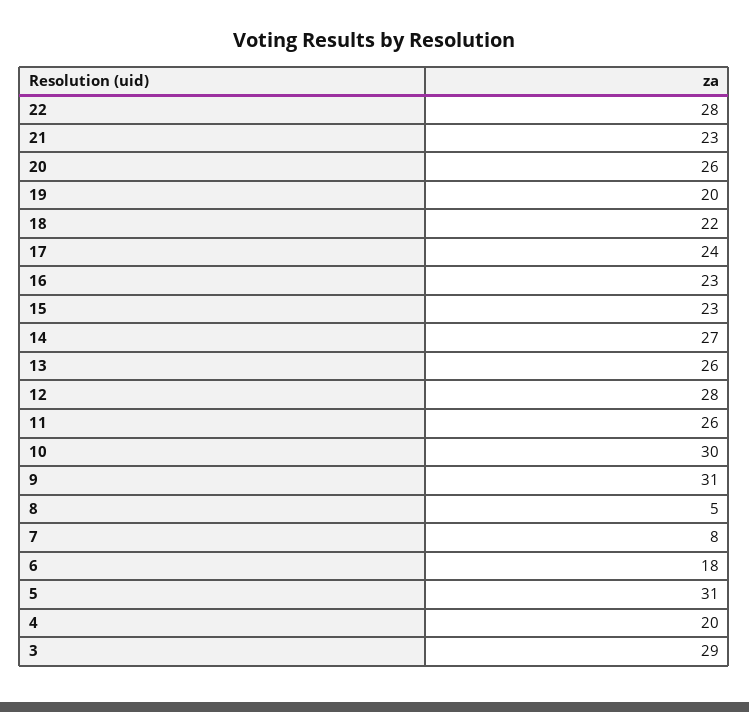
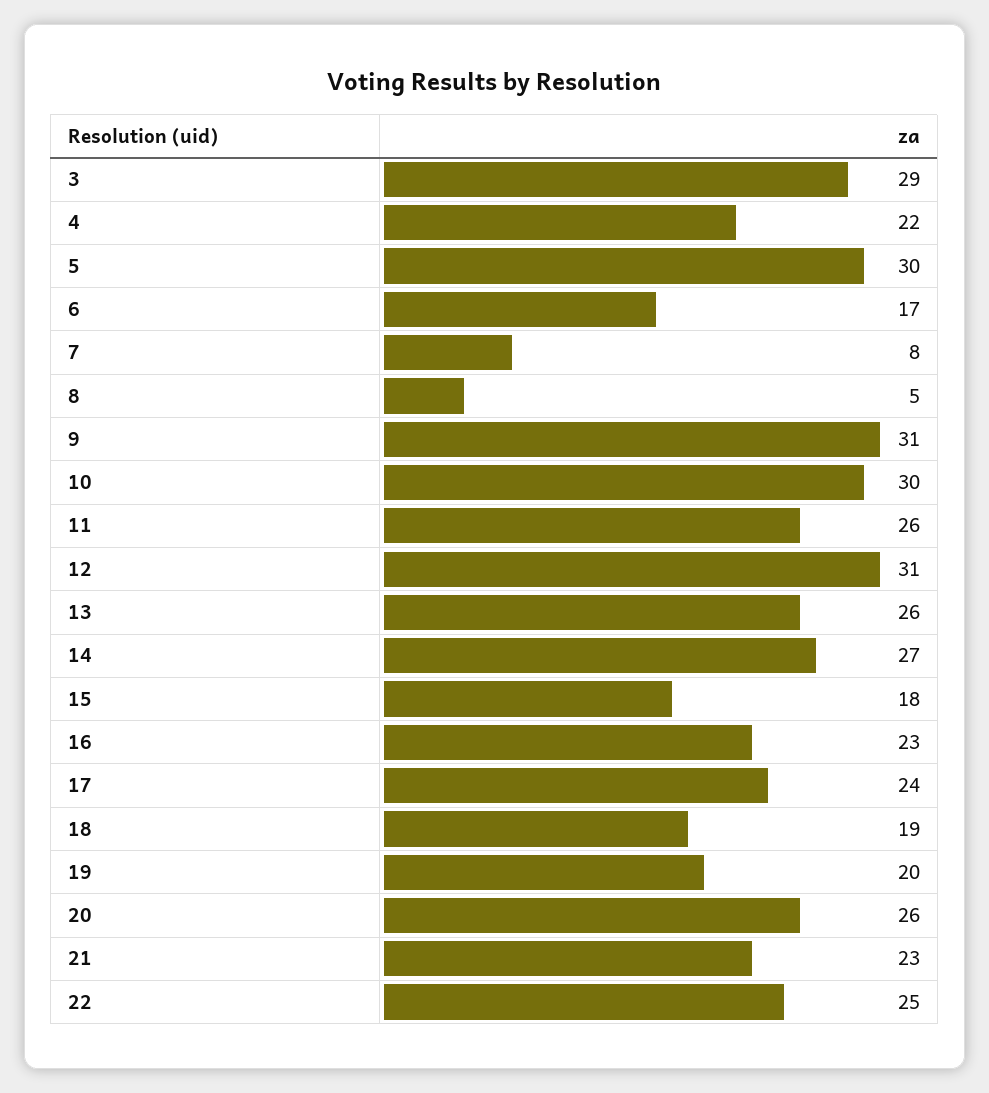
22: 28 -> 25
18: 22 -> 19
15: 23 -> 18
12: 28 -> 31
6: 18 -> 17
5: 31 -> 30
4: 20 -> 22

